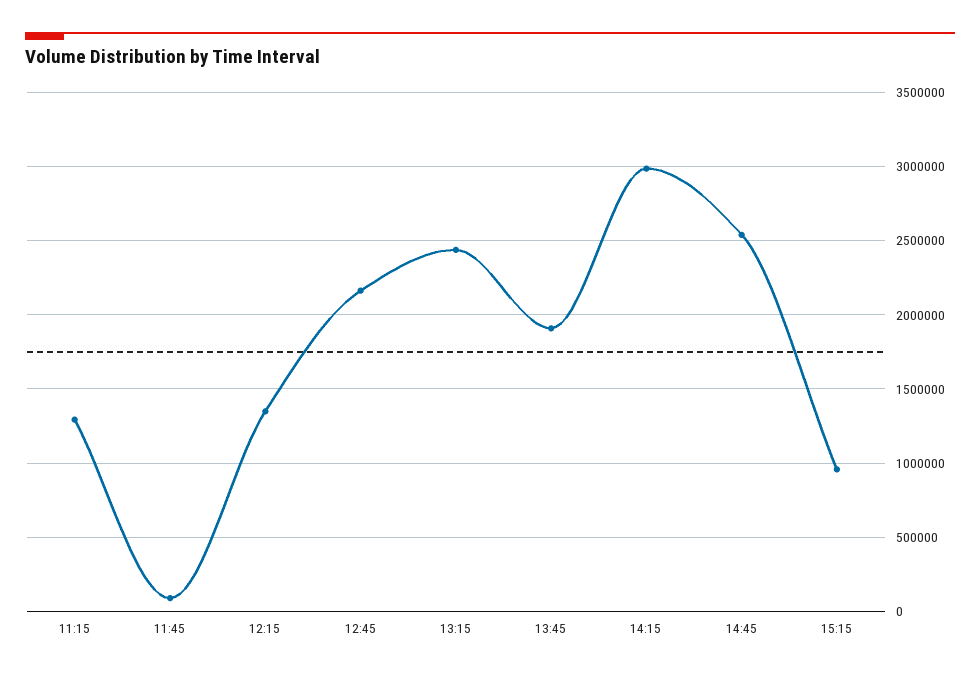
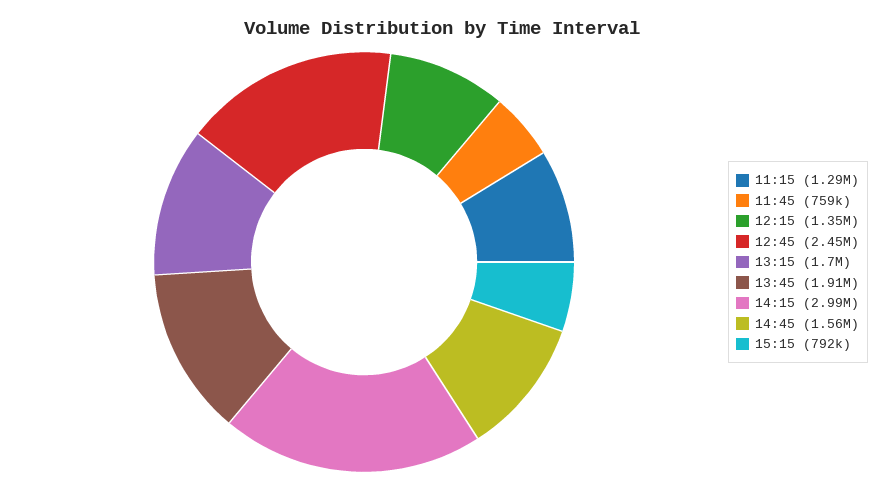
11:45: 100000 -> 759000
12:45: 2150000 -> 2450000
13:15: 2450000 -> 1700000
14:45: 2550000 -> 1560000
15:15: 950000 -> 792000

